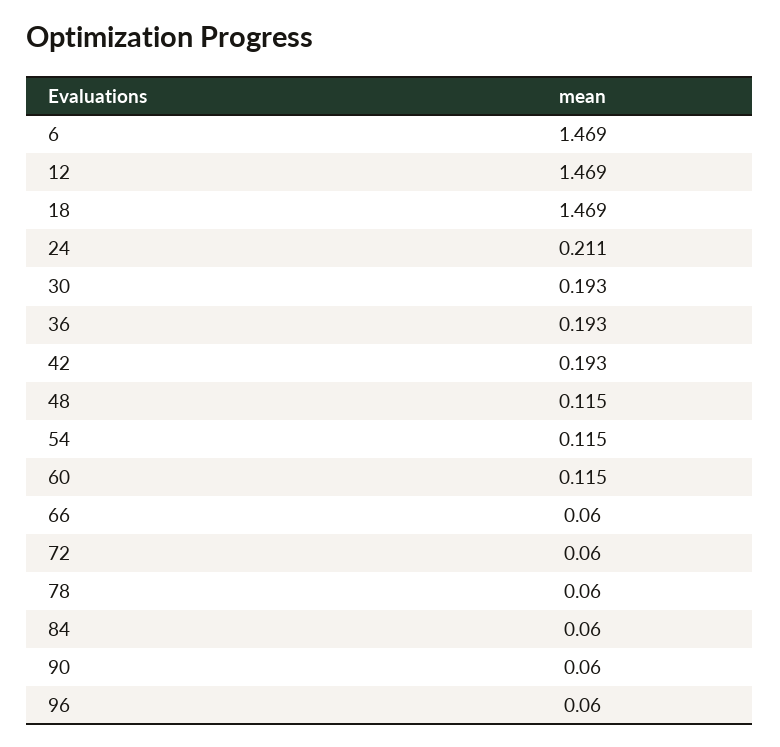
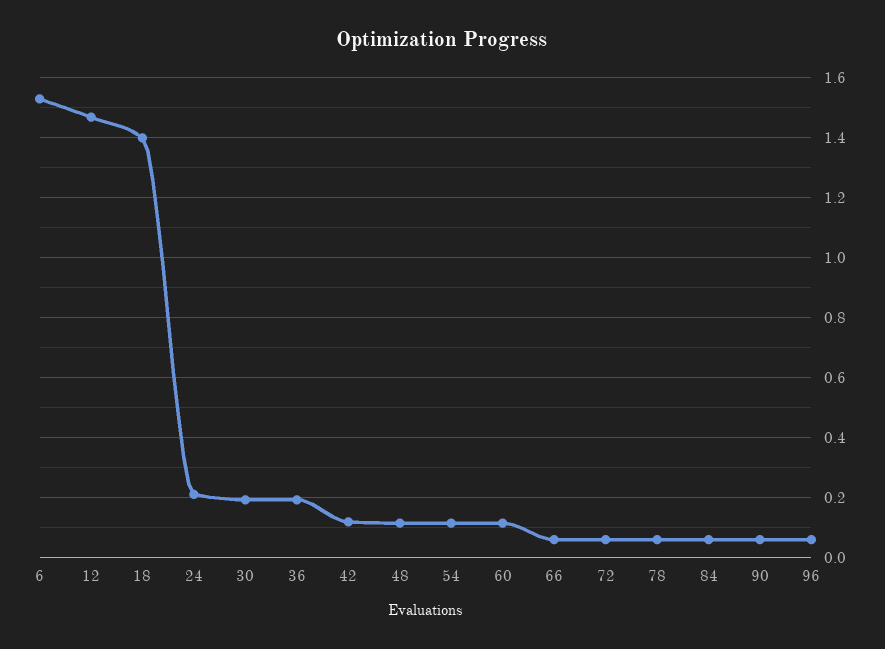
6: 1.469 -> 1.525
18: 1.469 -> 1.4
42: 0.193 -> 0.125

